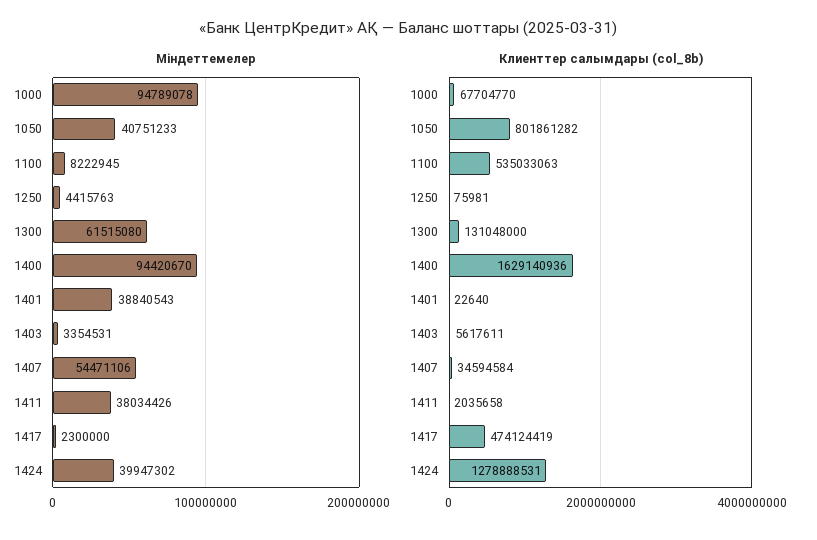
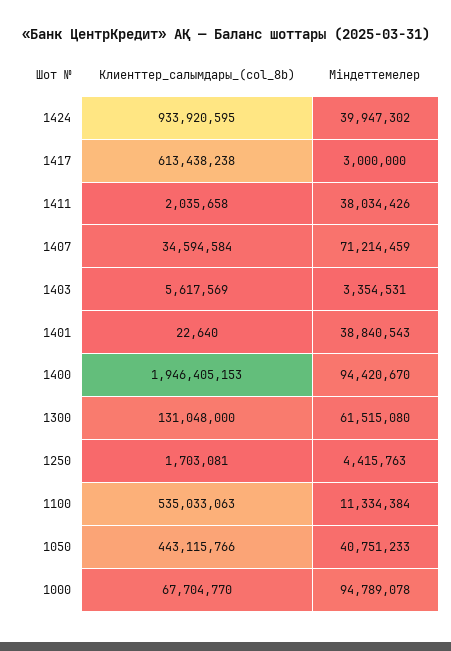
Міндеттемелер, 1100: 8222945 -> 11334384
Міндеттемелер, 1407: 54471106 -> 71214459
Міндеттемелер, 1417: 2300000 -> 3000000
Клиенттер салымдары (col_8b), 1050: 801861282 -> 443115766
Клиенттер салымдары (col_8b), 1250: 75981 -> 1703081
Клиенттер салымдары (col_8b), 1400: 1629140936 -> 1946405153
Клиенттер салымдары (col_8b), 1403: 5617611 -> 5617569
Клиенттер салымдары (col_8b), 1417: 474124419 -> 613438238
Клиенттер салымдары (col_8b), 1424: 1278888531 -> 933920595

